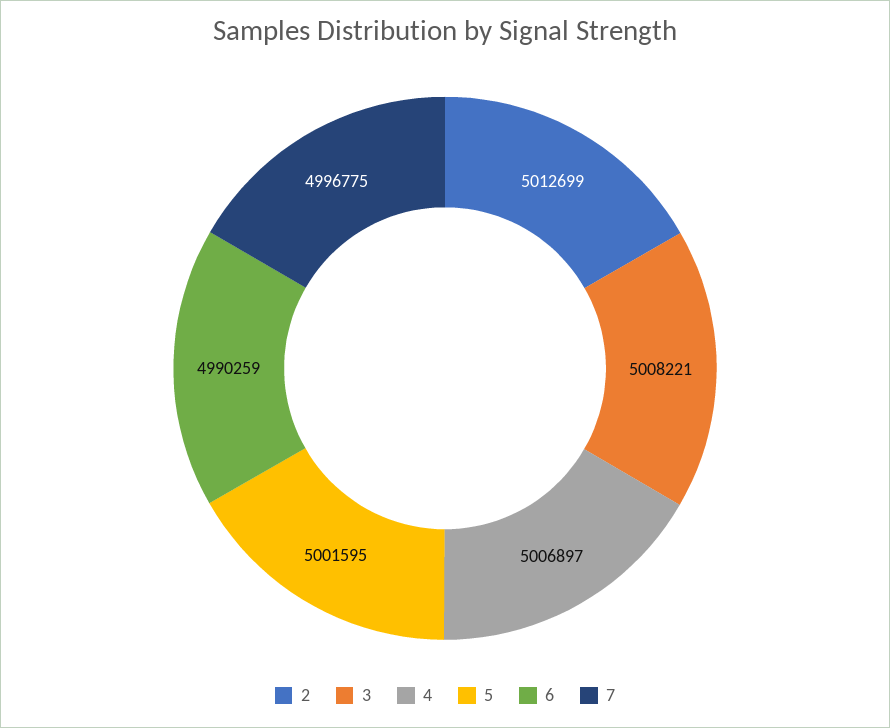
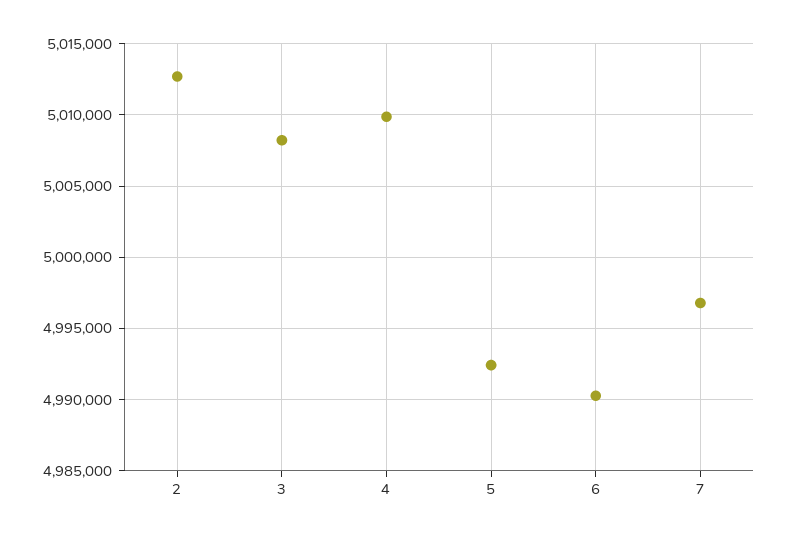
4: 5006897 -> 5010000
5: 5001595 -> 4992500

